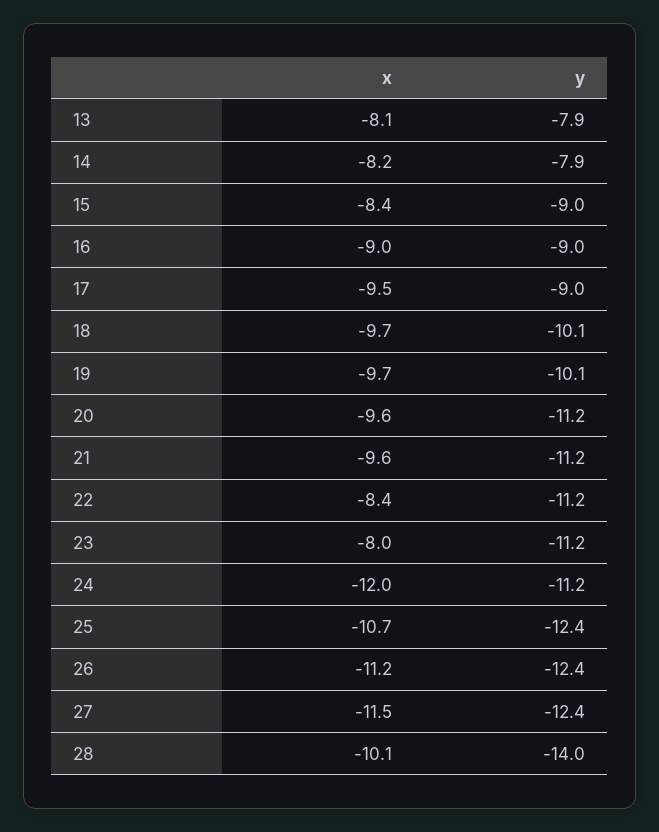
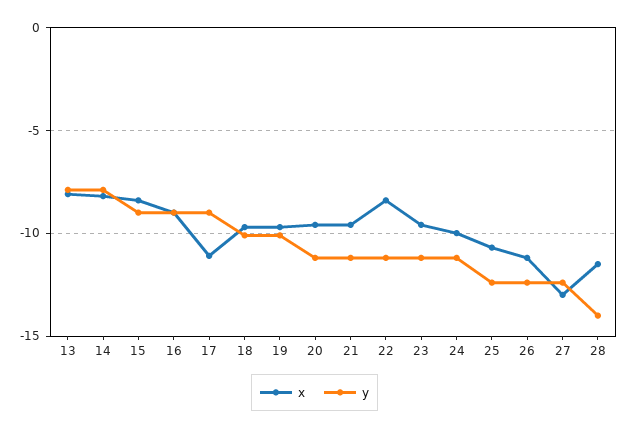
x, 17: -9.5 -> -11
x, 23: -8 -> -9.5
x, 24: -12 -> -10
x, 27: -11.5 -> -13
x, 28: -10.1 -> -11.5

